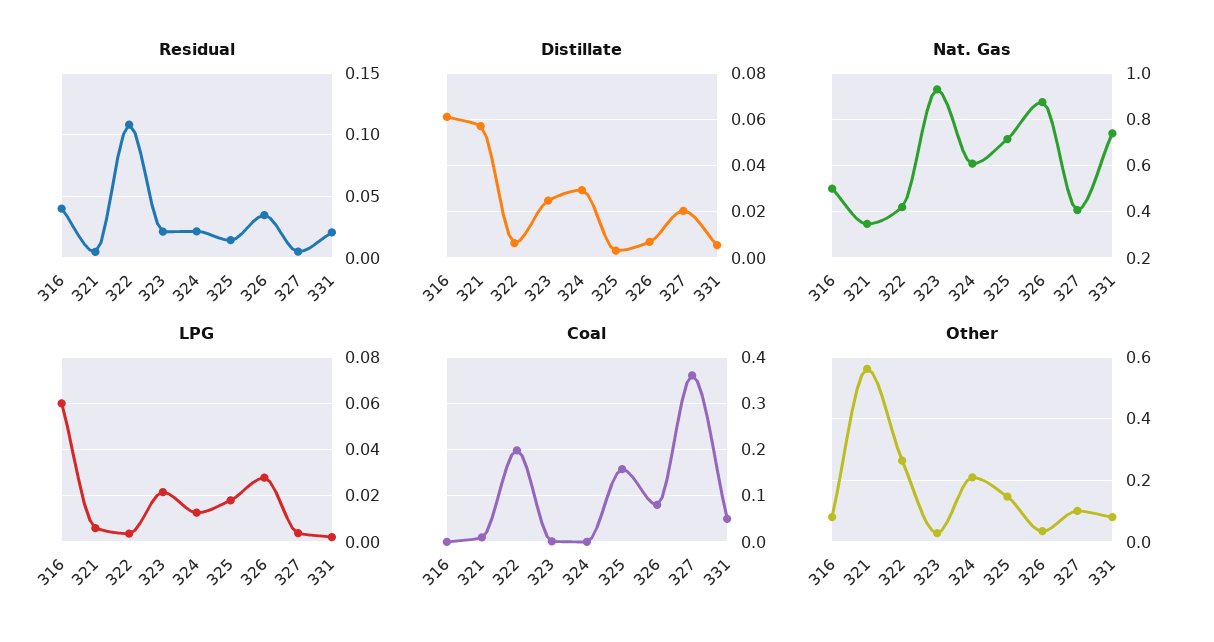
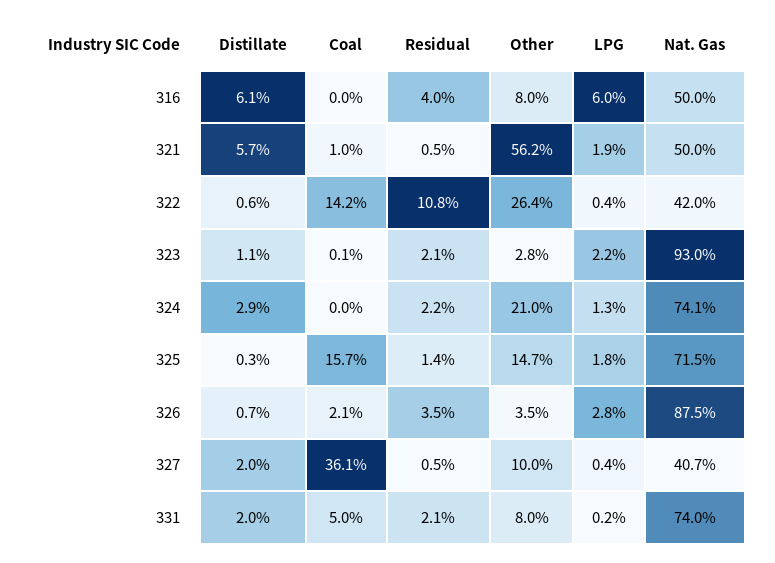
Distillate, 323: 0.025 -> 0.011
Distillate, 331: 0.005 -> 0.02
Nat. Gas, 321: 0.35 -> 0.5
Nat. Gas, 324: 0.6 -> 0.741
LPG, 321: 0.005 -> 0.019
Coal, 322: 0.2 -> 0.142
Coal, 326: 0.08 -> 0.021

